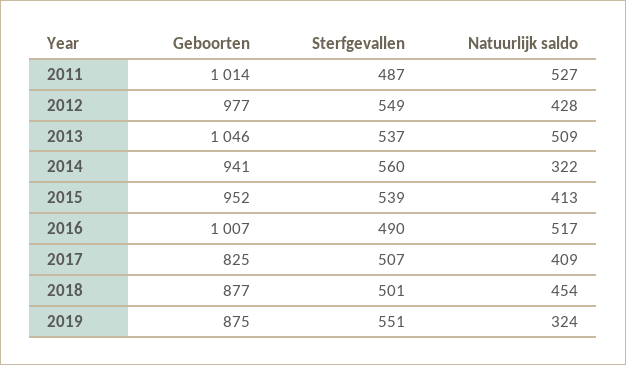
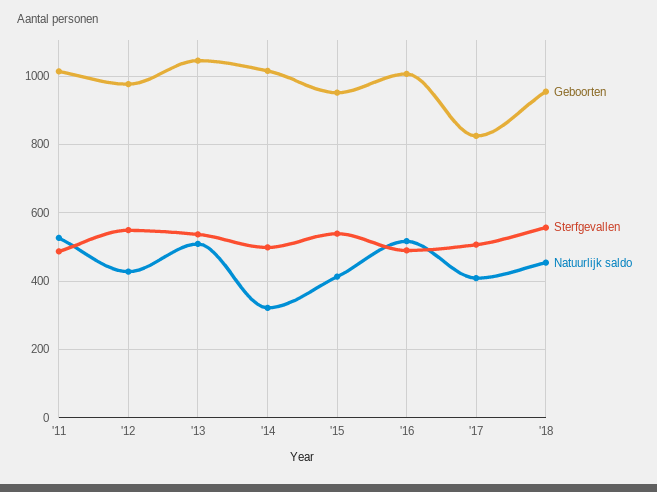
Geboorten, 2014: 941 -> 1020
Sterfgevallen, 2014: 560 -> 500
Geboorten, 2018: 877 -> 960
Sterfgevallen, 2018: 501 -> 560
Geboorten, 2019: 875 -> none
Sterfgevallen, 2019: 551 -> none
Natuurlijk saldo, 2019: 324 -> none

